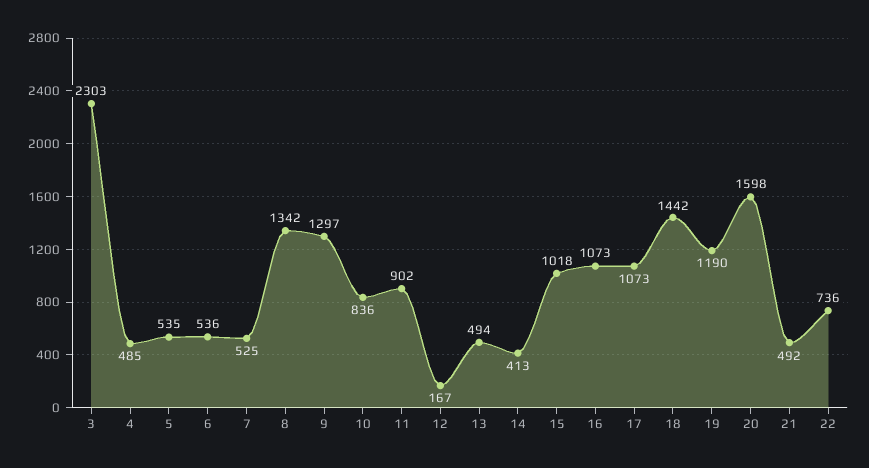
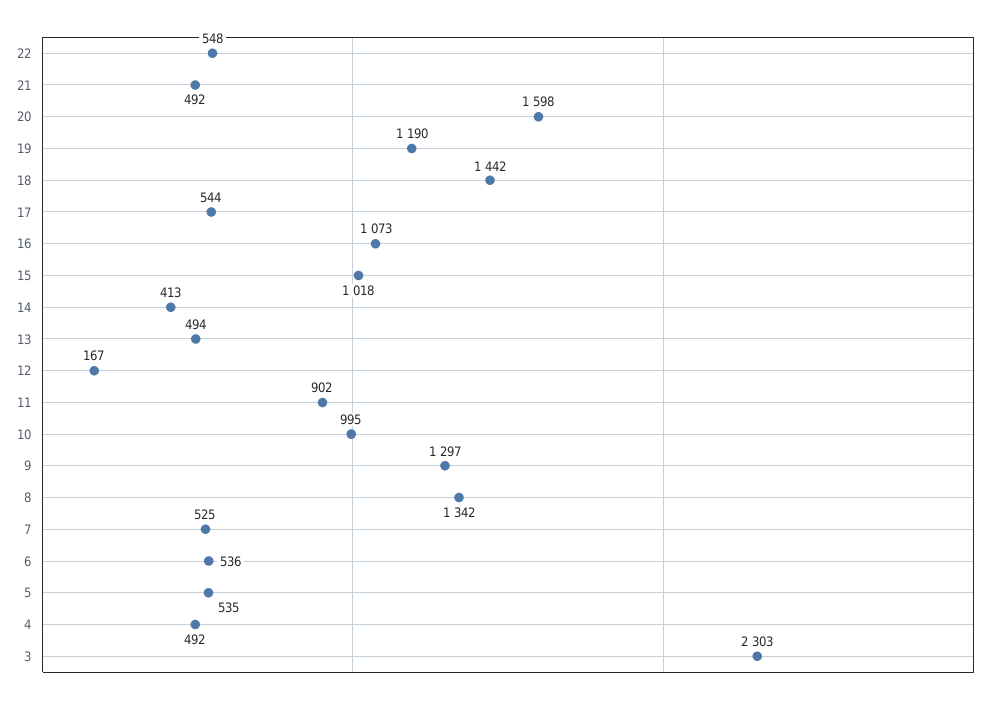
4: 485 -> 492
10: 836 -> 995
17: 1073 -> 544
22: 736 -> 548

